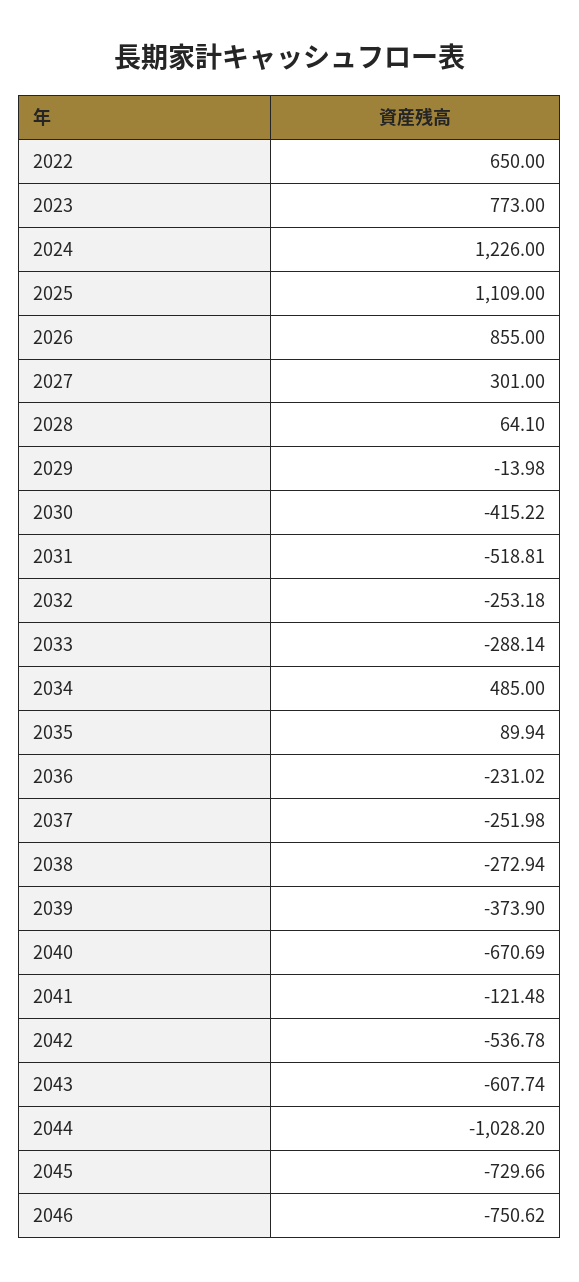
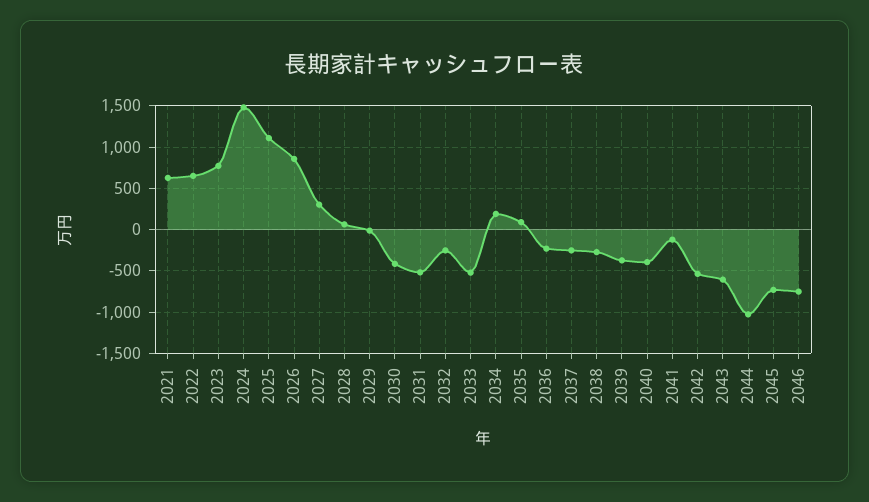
2024: 1226 -> 1500
2033: -288.14 -> -500
2034: 485 -> 200
2040: -670.69 -> -400
2021: none -> 600

